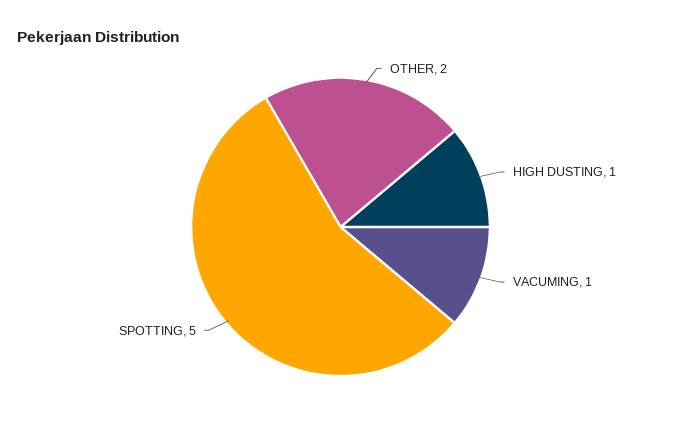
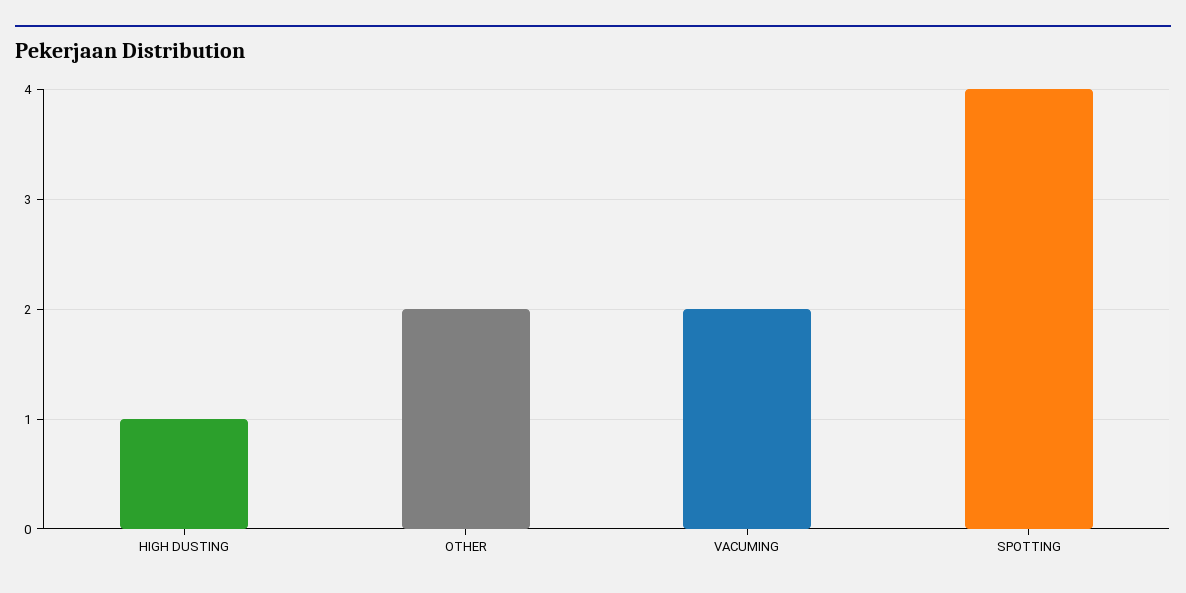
VACUMING: 1 -> 2
SPOTTING: 5 -> 4

